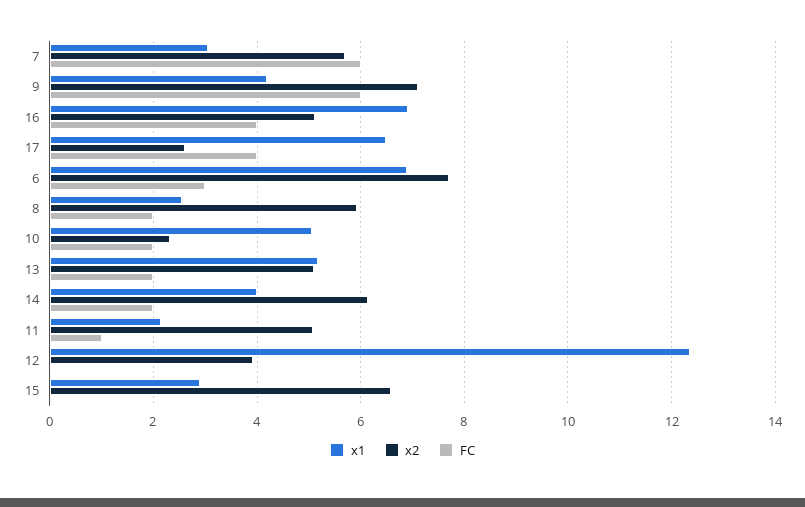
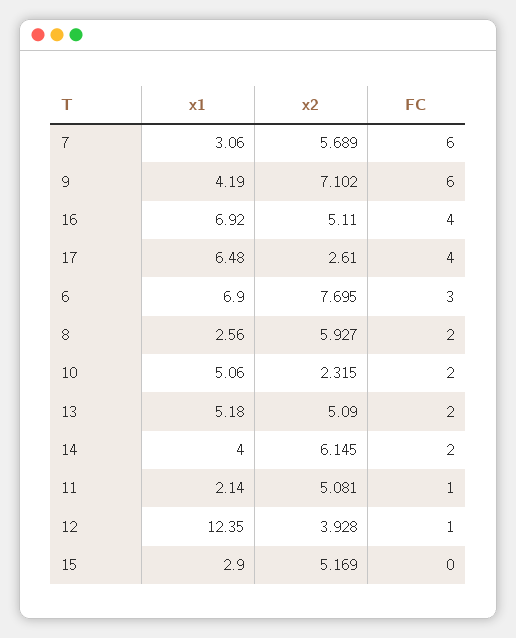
FC, 12: 0 -> 1
x2, 15: 6.6 -> 5.169

